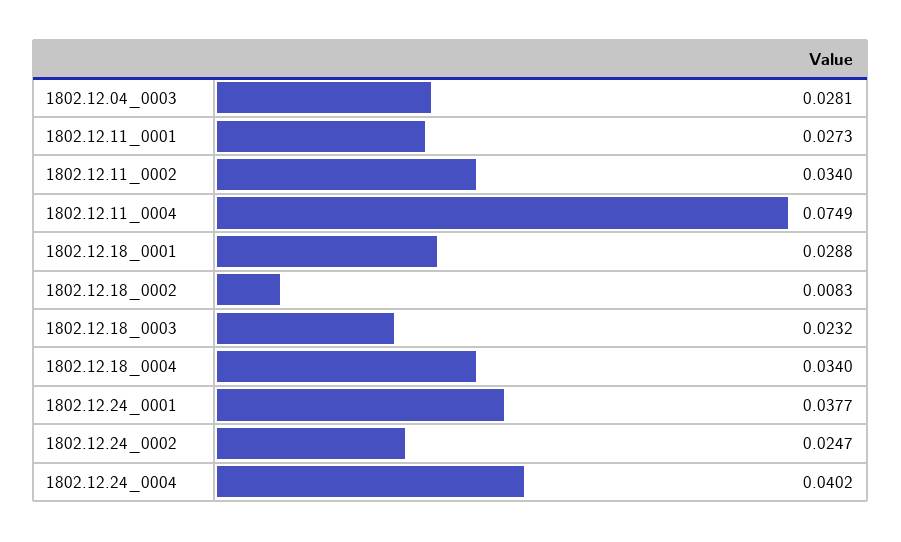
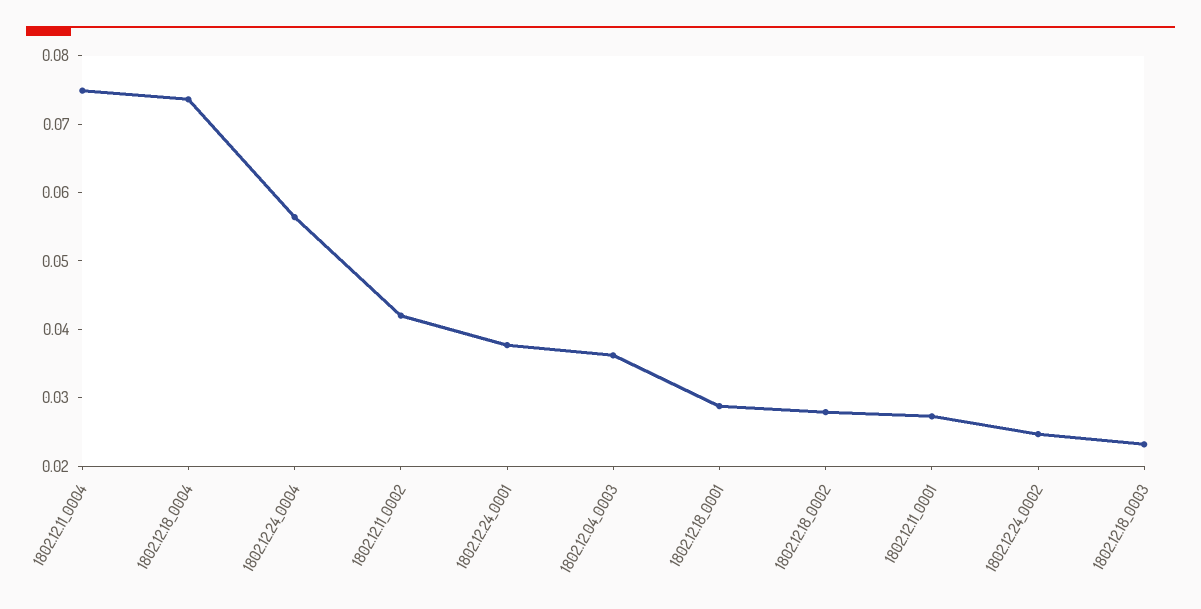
1802.12.04_0003: 0.0281 -> 0.036
1802.12.11_0002: 0.034 -> 0.042
1802.12.18_0002: 0.0083 -> 0.028
1802.12.18_0004: 0.034 -> 0.074
1802.12.24_0004: 0.0402 -> 0.056

